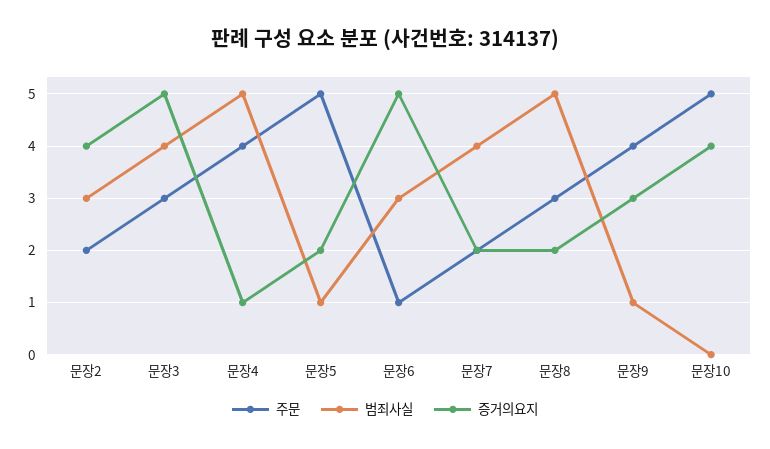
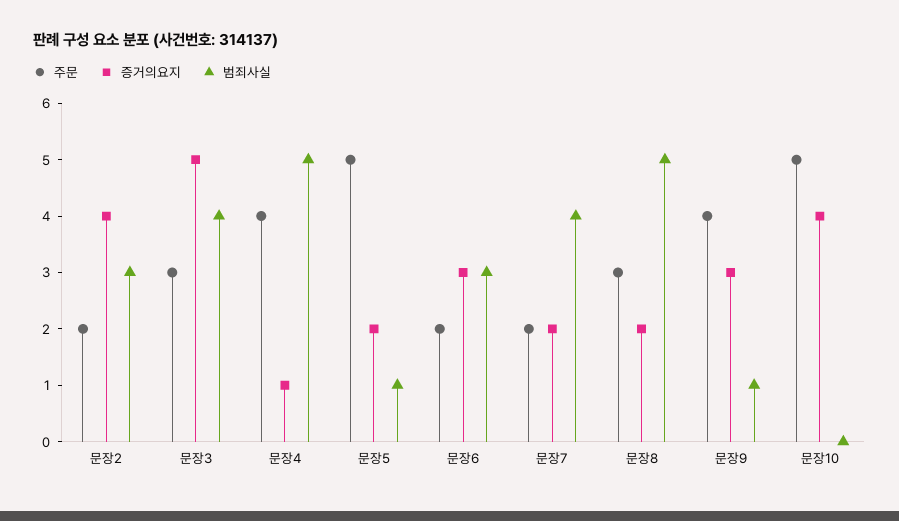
주문, 문장6: 1 -> 2
증거의요지, 문장6: 5 -> 3

